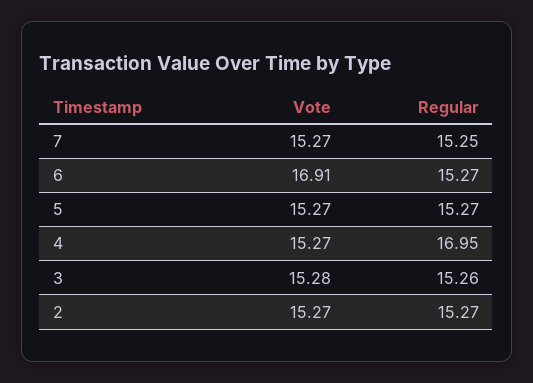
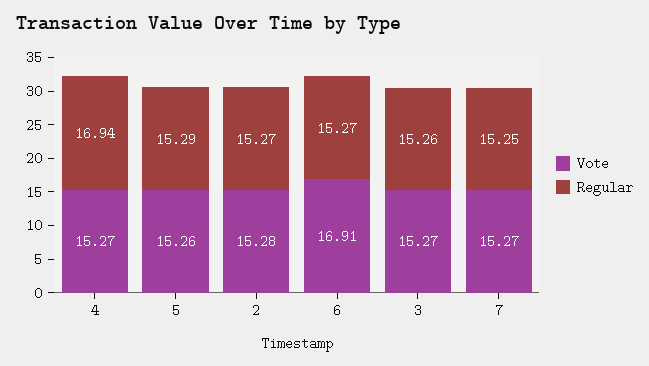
Vote, 5: 15.27 -> 15.26
Regular, 5: 15.27 -> 15.29
Regular, 4: 16.95 -> 16.94
Vote, 3: 15.28 -> 15.27
Vote, 2: 15.27 -> 15.28

